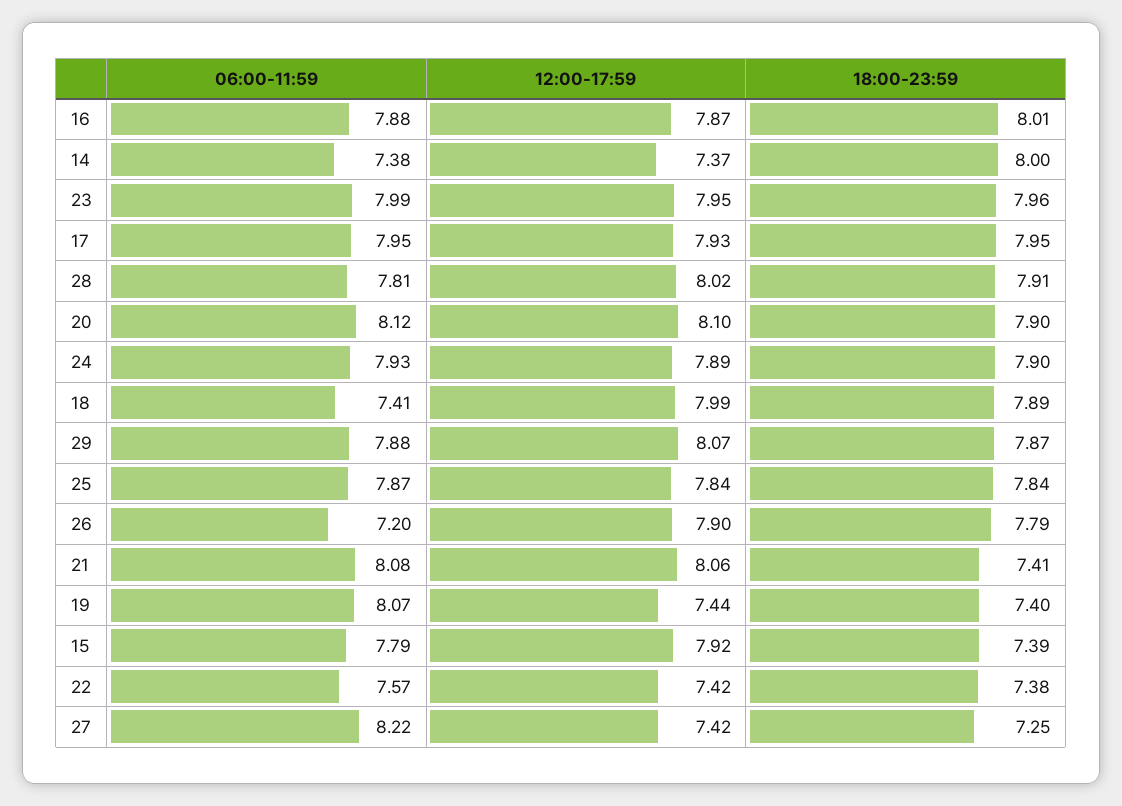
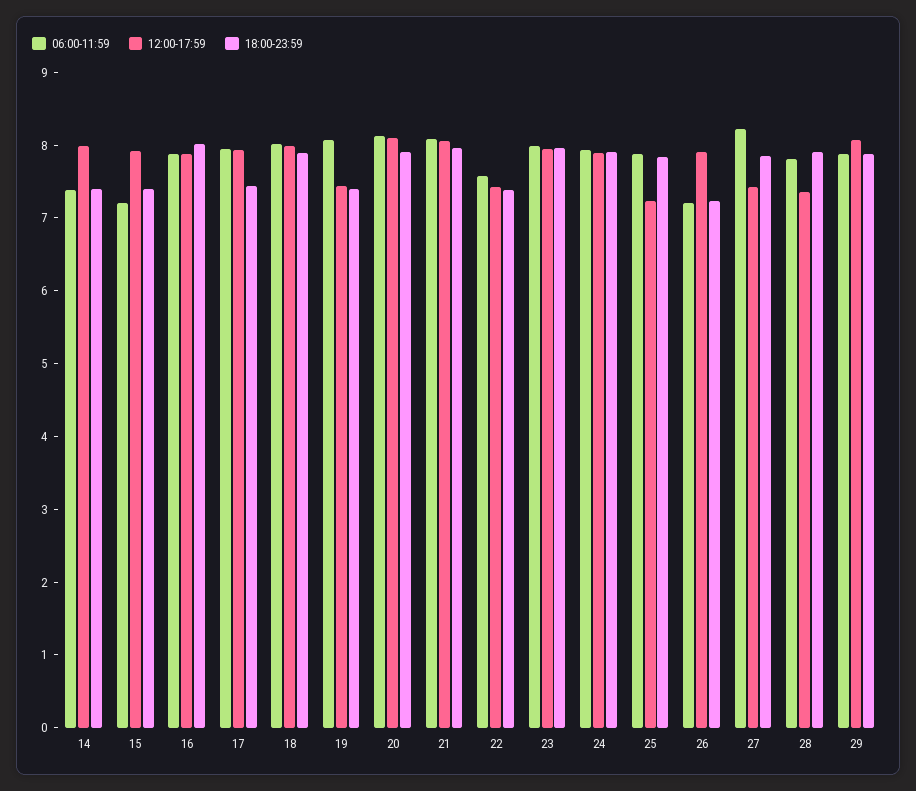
12:00-17:59, 14: 7.37 -> 8
18:00-23:59, 14: 8 -> 7.4
18:00-23:59, 17: 7.95 -> 7.4
12:00-17:59, 28: 8.02 -> 7.4
06:00-11:59, 18: 7.41 -> 8
12:00-17:59, 25: 7.84 -> 7.2
18:00-23:59, 26: 7.79 -> 7.2
18:00-23:59, 21: 7.41 -> 8
06:00-11:59, 15: 7.79 -> 7.2
18:00-23:59, 27: 7.25 -> 7.8

